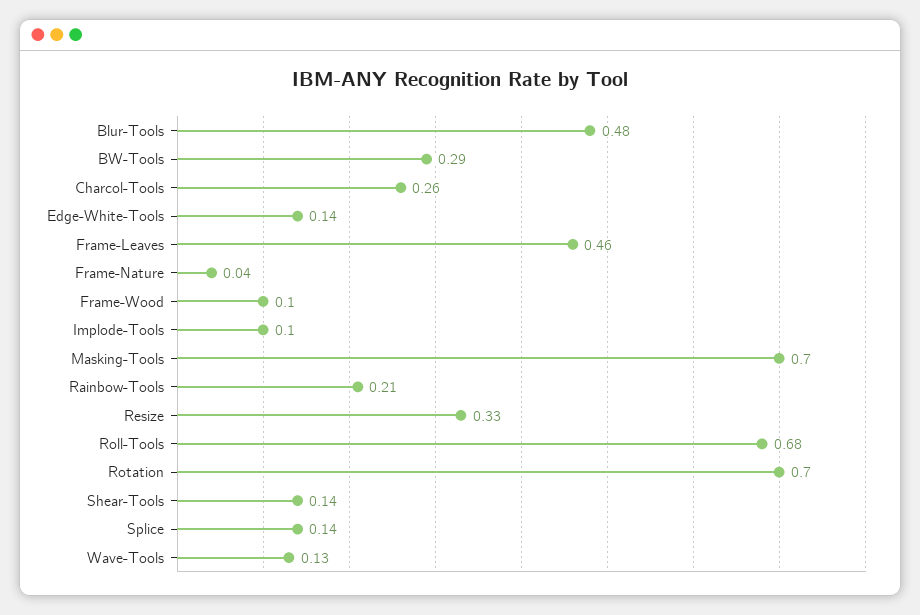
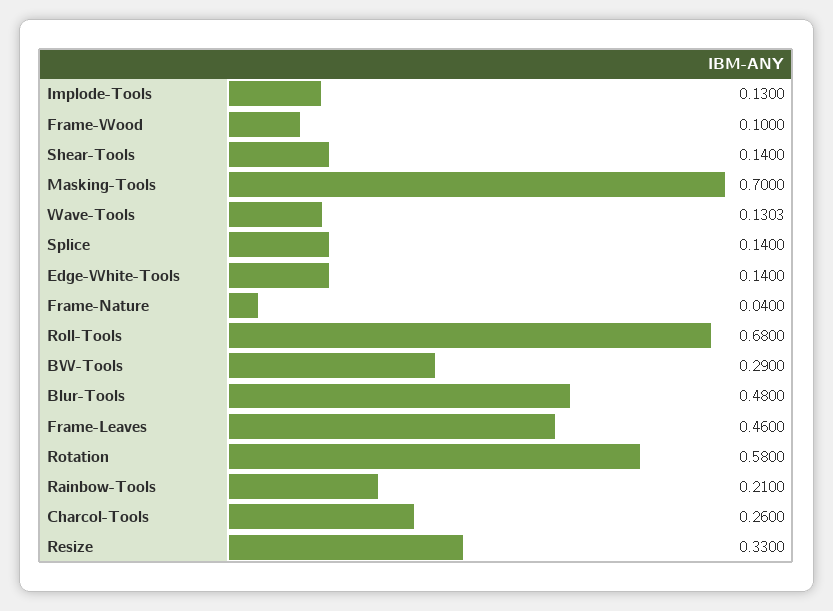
Implode-Tools: 0.1 -> 0.13
Rotation: 0.7 -> 0.58

